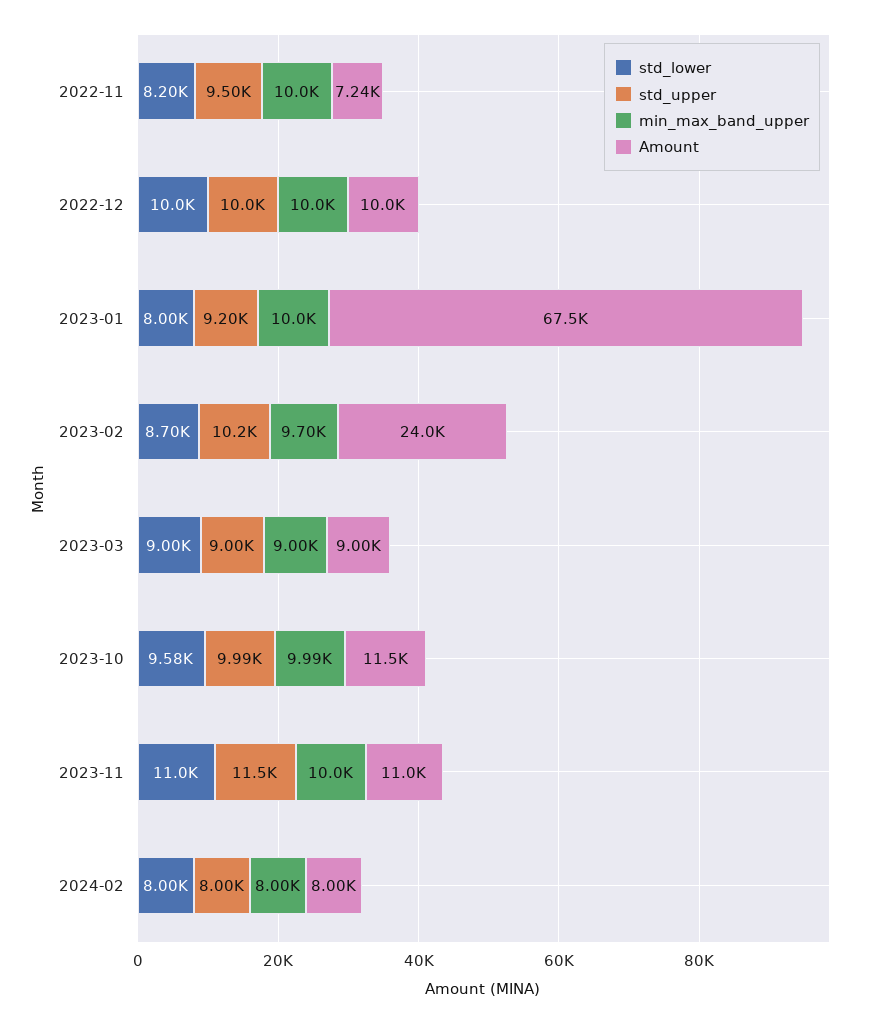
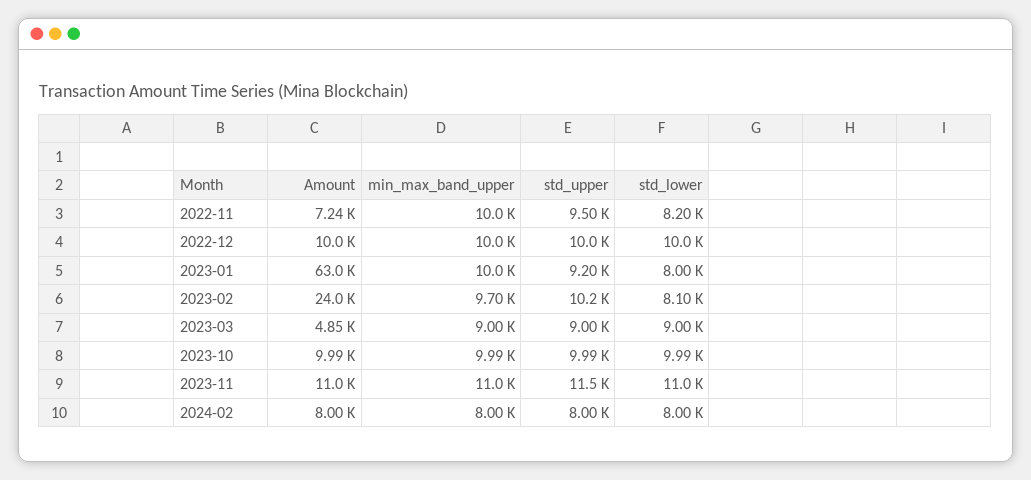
Amount, 2023-01: 67500 -> 63000
std_lower, 2023-02: 8700 -> 8100
Amount, 2023-03: 9000 -> 4850
std_lower, 2023-10: 9580 -> 9990
Amount, 2023-10: 11500 -> 9990
min_max_band_upper, 2023-11: 10000 -> 11000

